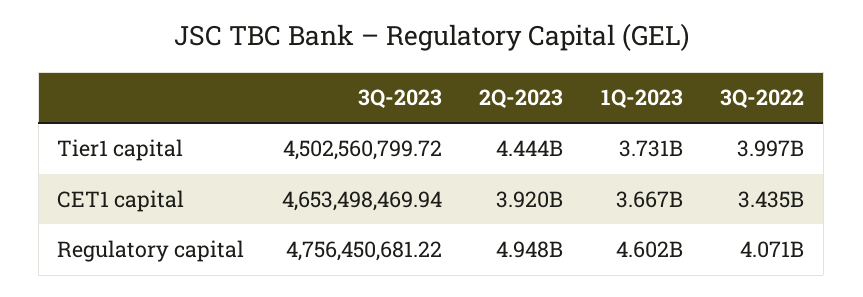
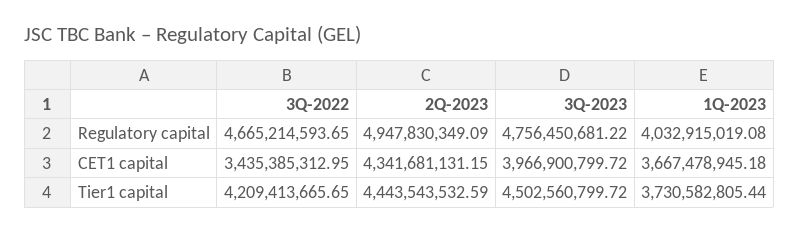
3Q-2022, Tier1 capital: 3997000000 -> 4209413665.65
3Q-2023, CET1 capital: 4653498469.94 -> 3966900799.72
2Q-2023, CET1 capital: 3920000000 -> 4341681131.15
1Q-2023, Regulatory capital: 4602000000 -> 4032915019.08
3Q-2022, Regulatory capital: 4071000000 -> 4665214593.65

